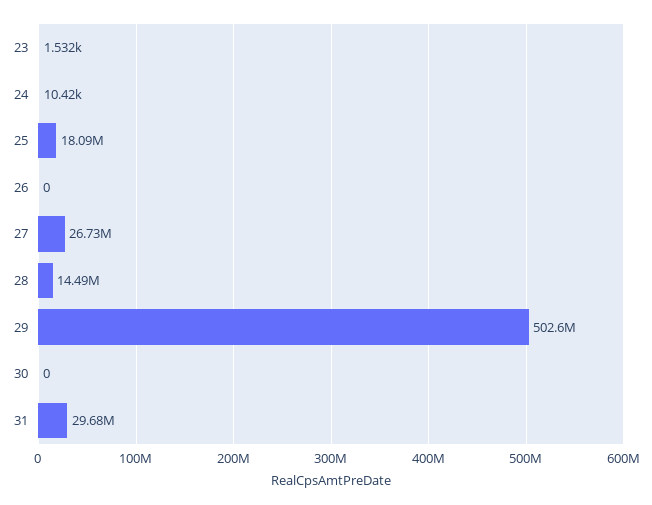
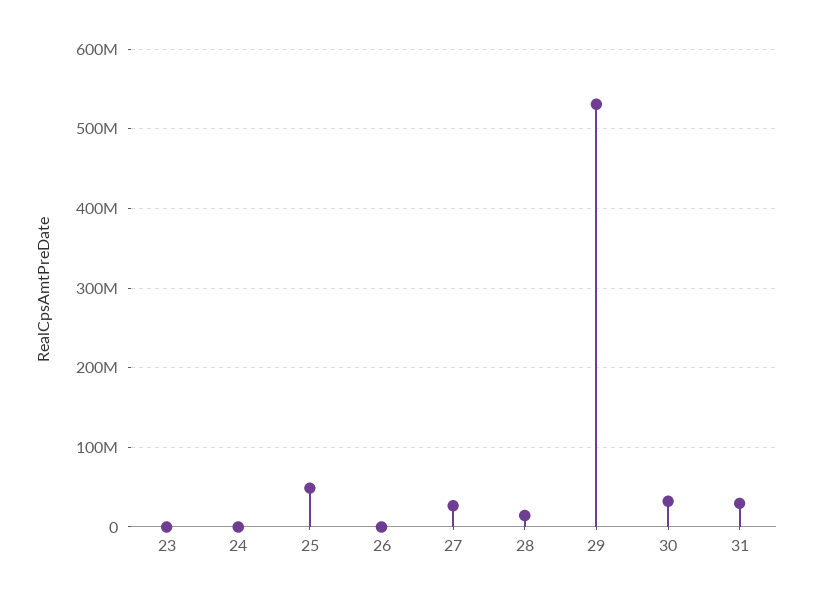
25: 18090000 -> 50000000
29: 502600000 -> 530000000
30: 0 -> 30000000

